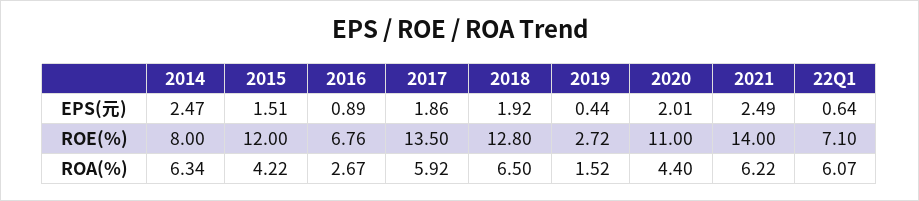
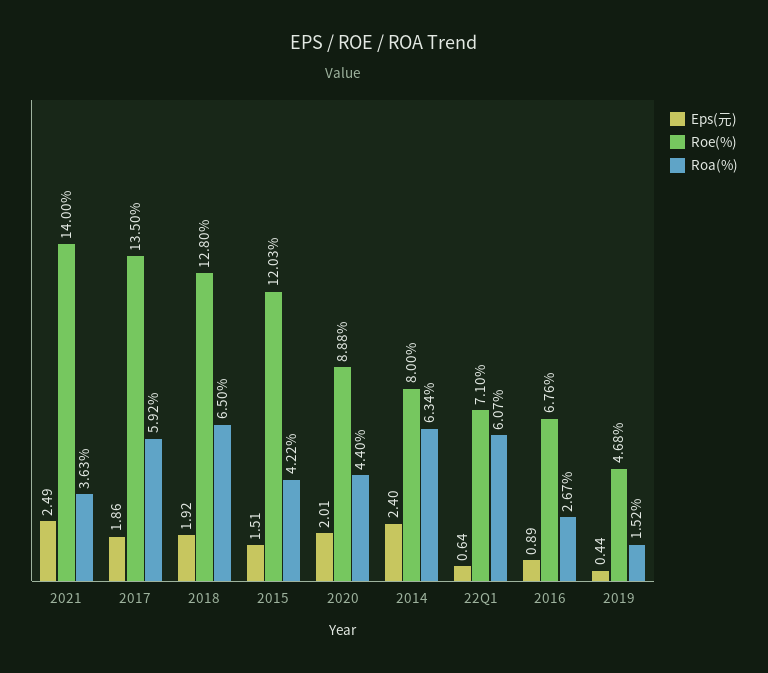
EPS(元), 2014: 2.47 -> 2.4
ROE(%), 2015: 12 -> 12.03
ROE(%), 2019: 2.72 -> 4.68
ROE(%), 2020: 11 -> 8.88
ROA(%), 2021: 6.22 -> 3.63

